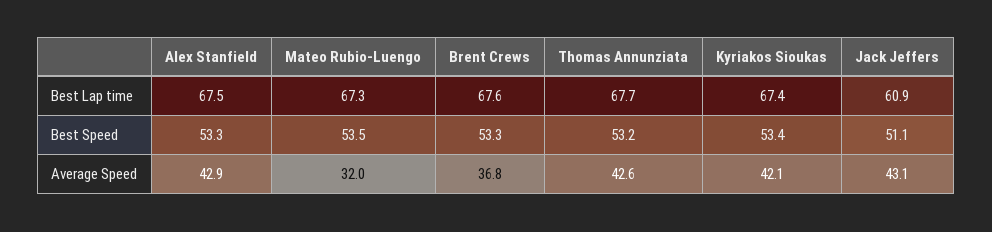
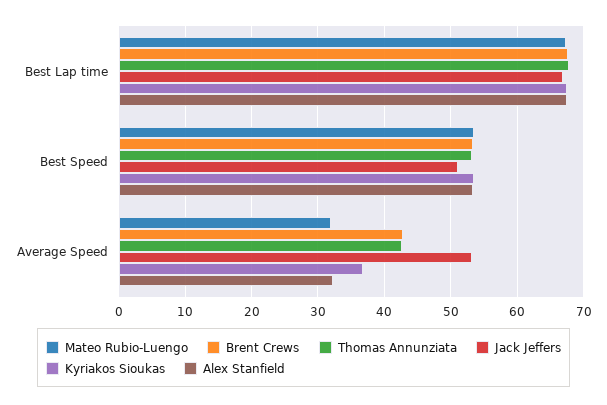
Jack Jeffers, Best Lap time: 60.9 -> 67
Alex Stanfield, Average Speed: 42.9 -> 32
Brent Crews, Average Speed: 36.8 -> 43
Kyriakos Sioukas, Average Speed: 42.1 -> 37
Jack Jeffers, Average Speed: 43.1 -> 53

